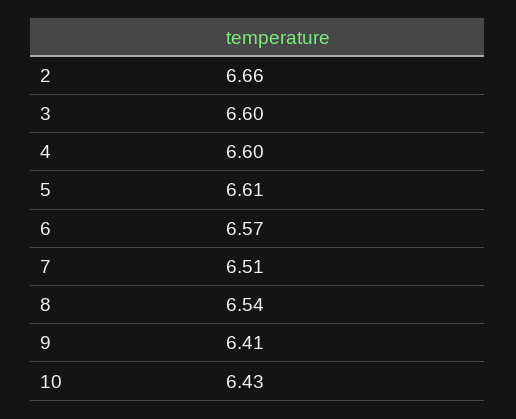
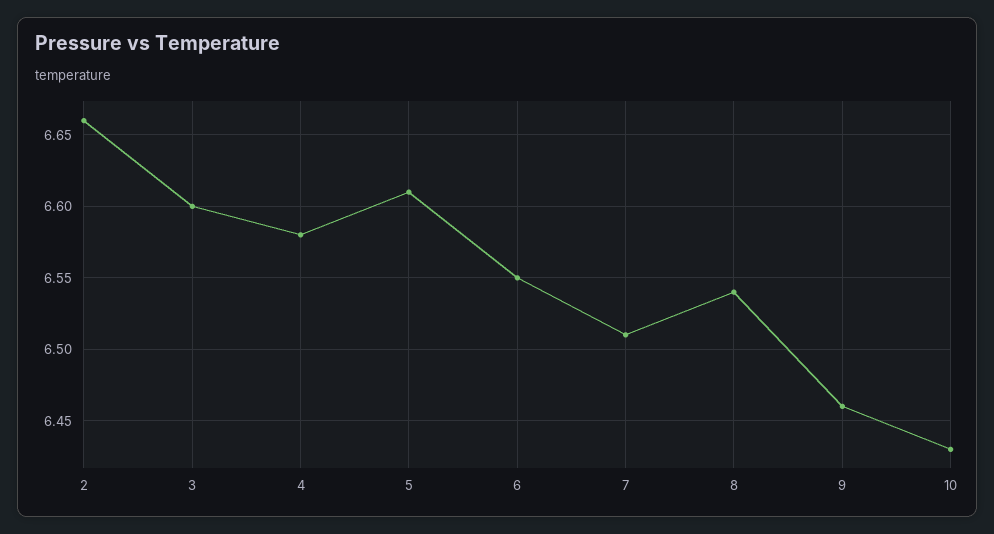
4: 6.6 -> 6.58
6: 6.57 -> 6.55
9: 6.41 -> 6.46

